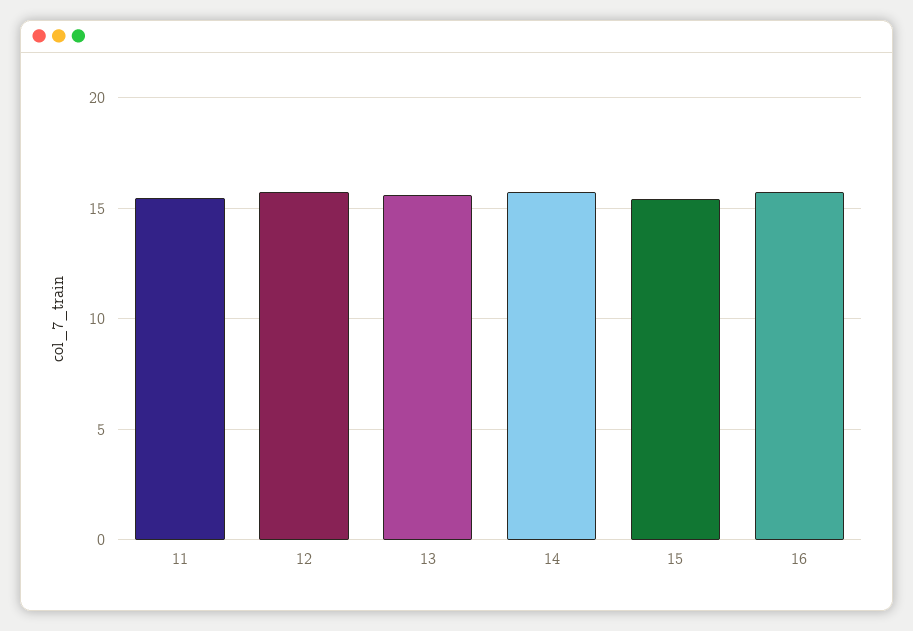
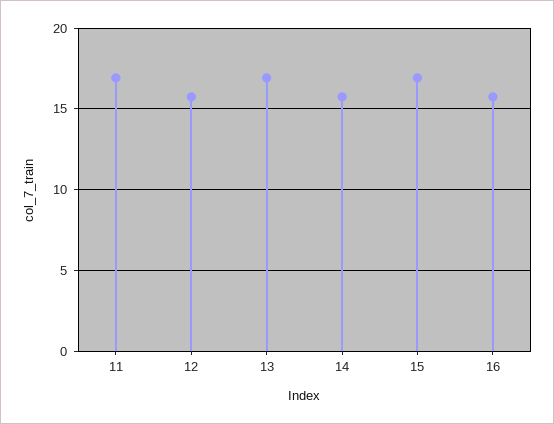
11: 15.5 -> 17
13: 15.5 -> 17
15: 15.5 -> 17

